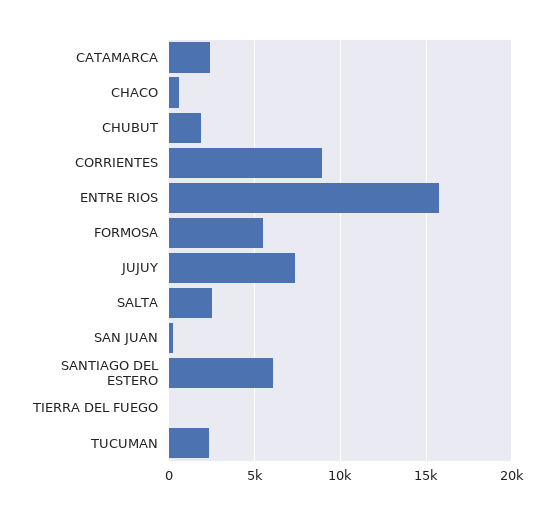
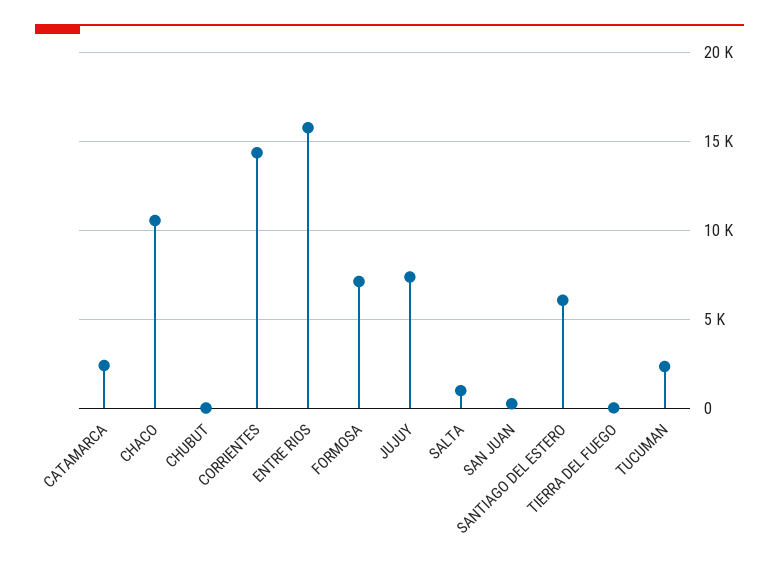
CHACO: 500 -> 10500
CHUBUT: 2000 -> 0
CORRIENTES: 9000 -> 14500
FORMOSA: 5500 -> 7000
SALTA: 2500 -> 1000

